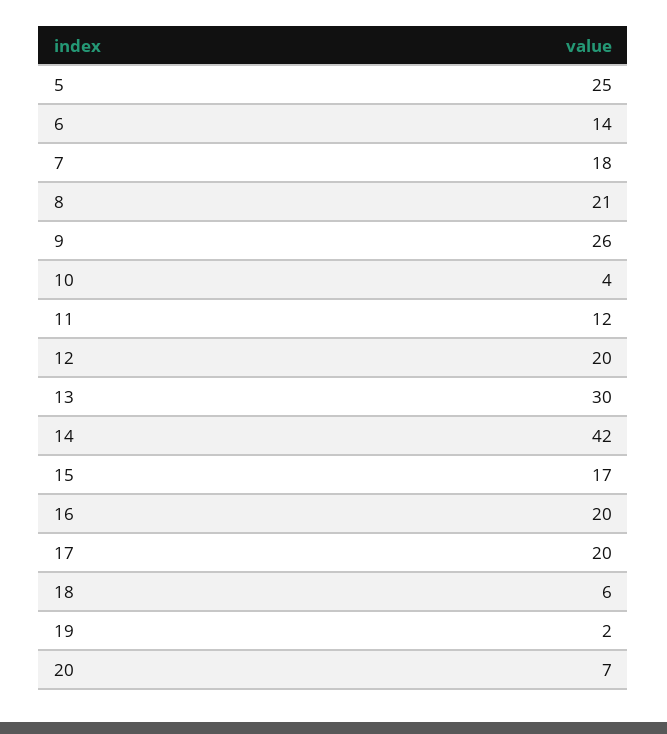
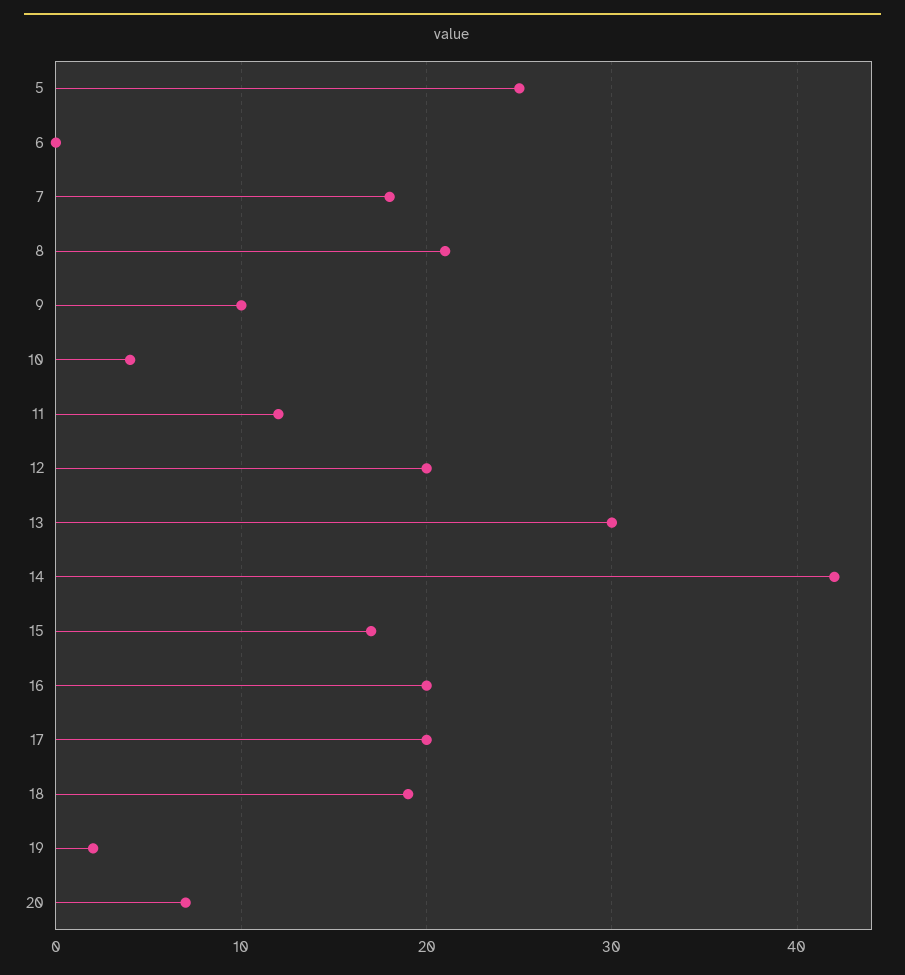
6: 14 -> 0
9: 26 -> 10
18: 6 -> 19

